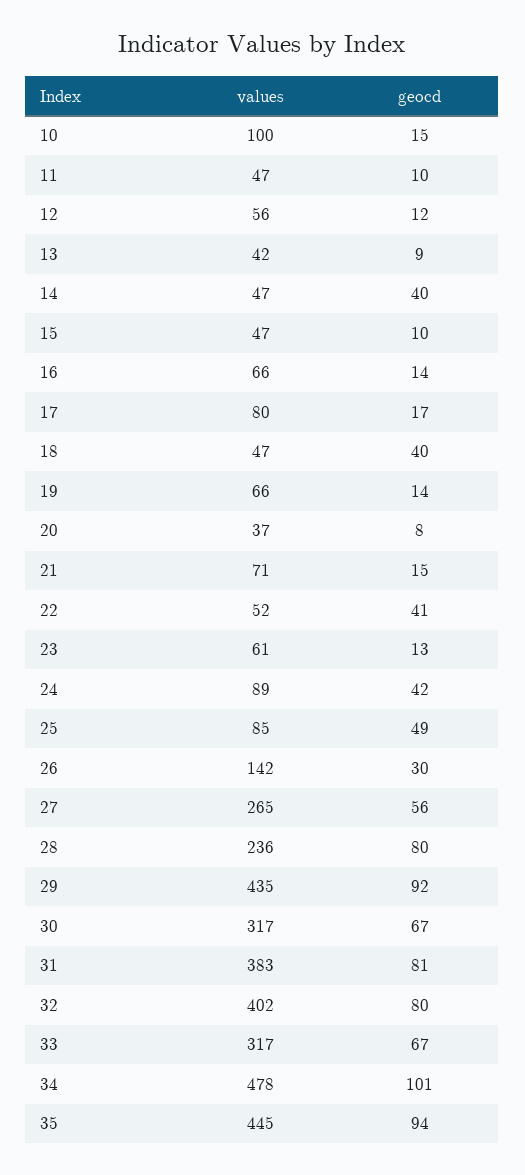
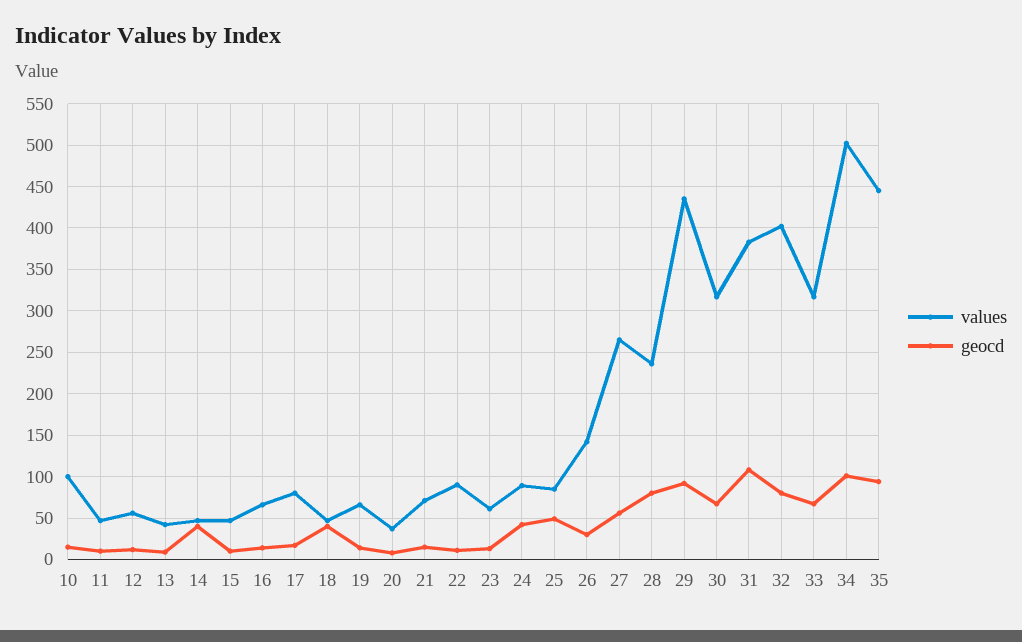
values, 22: 52 -> 90
geocd, 22: 41 -> 10
geocd, 31: 81 -> 110
values, 34: 478 -> 500

